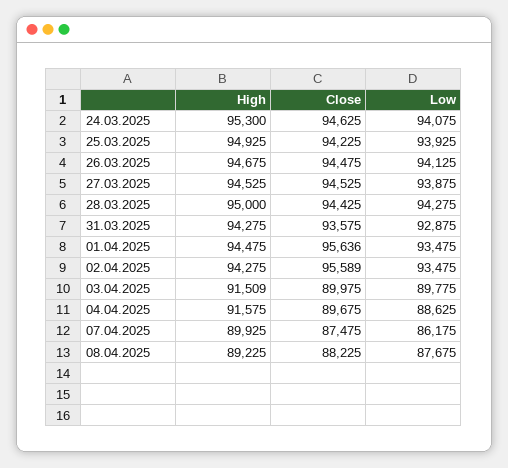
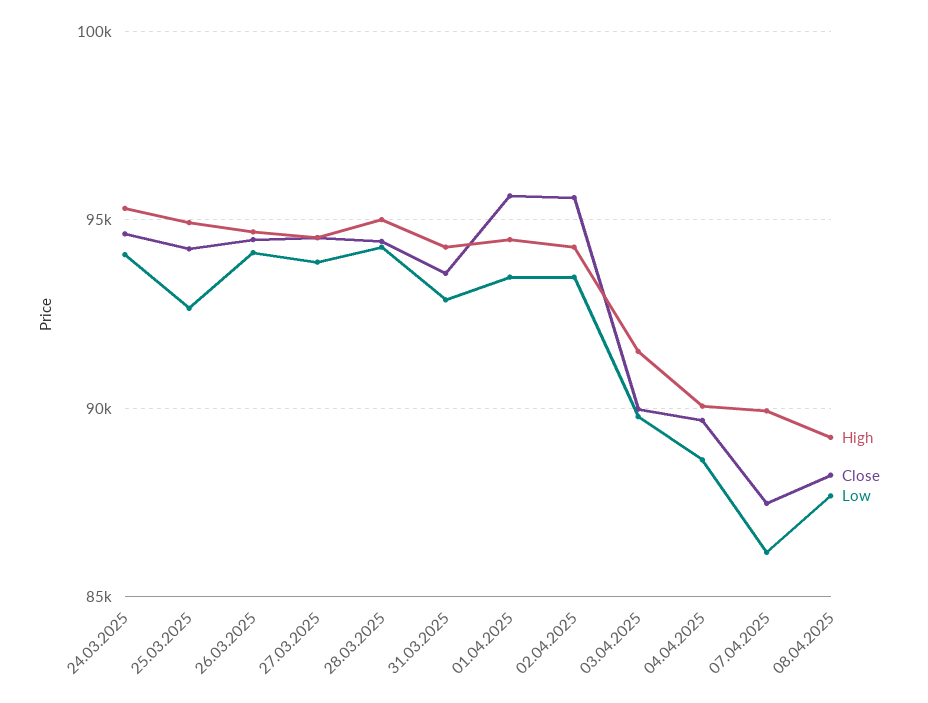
Low, 25.03.2025: 93925 -> 92500
High, 04.04.2025: 91575 -> 90000

